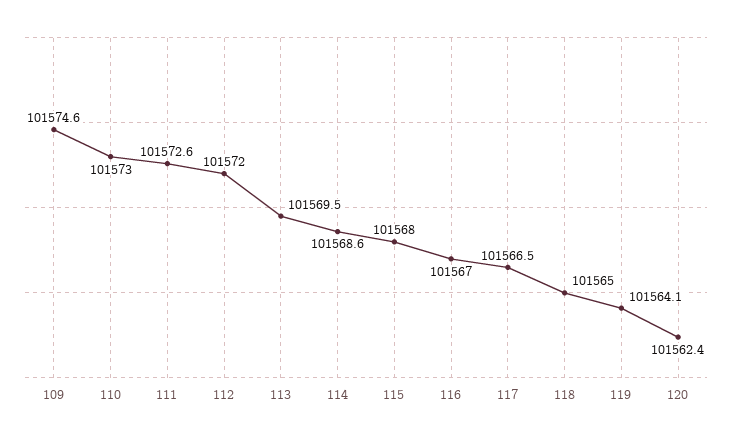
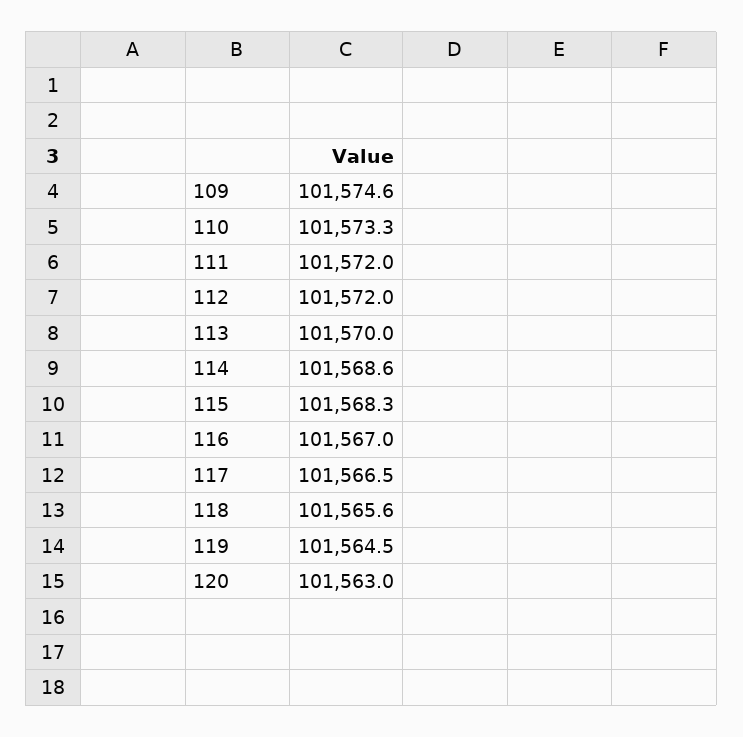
110: 101573 -> 101573.3
111: 101572.6 -> 101572
113: 101569.5 -> 101570
115: 101568 -> 101568.3
118: 101565 -> 101565.6
119: 101564.1 -> 101564.5
120: 101562.4 -> 101563

